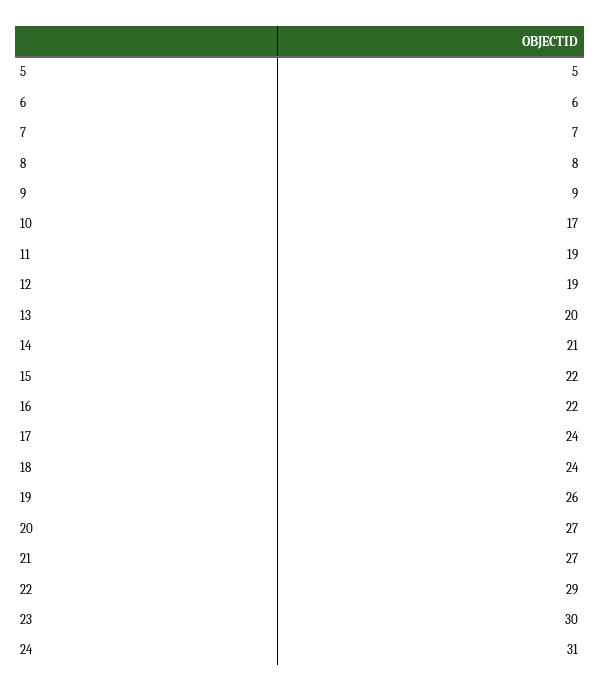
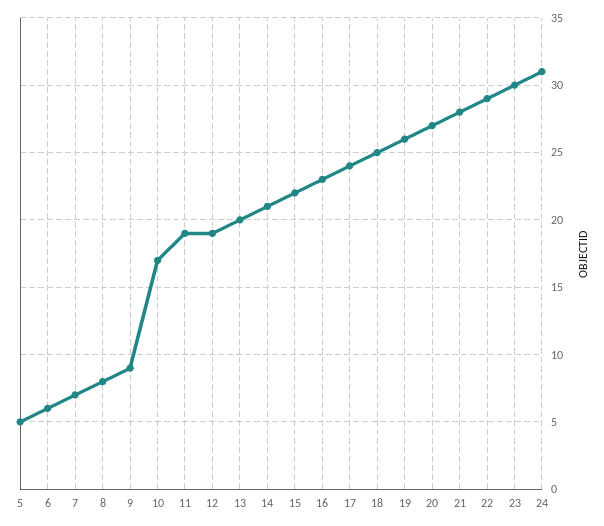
16: 22 -> 23
18: 24 -> 25
21: 27 -> 28

